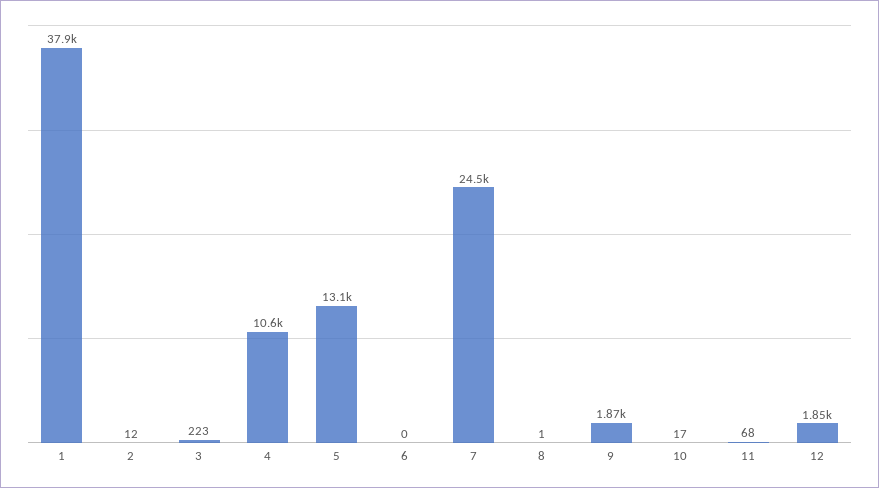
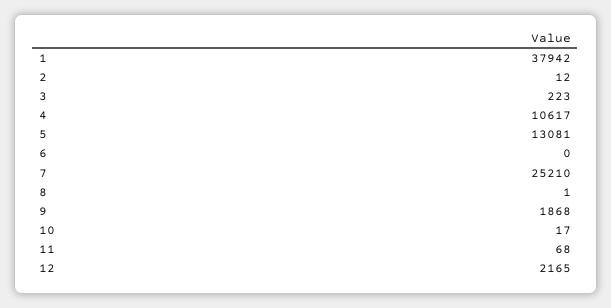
7: 24500 -> 25210
12: 1850 -> 2165

